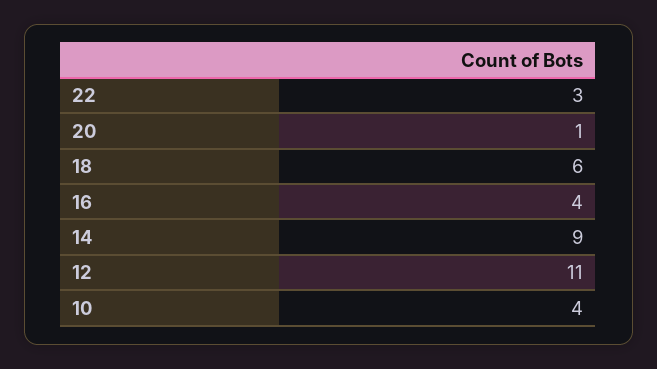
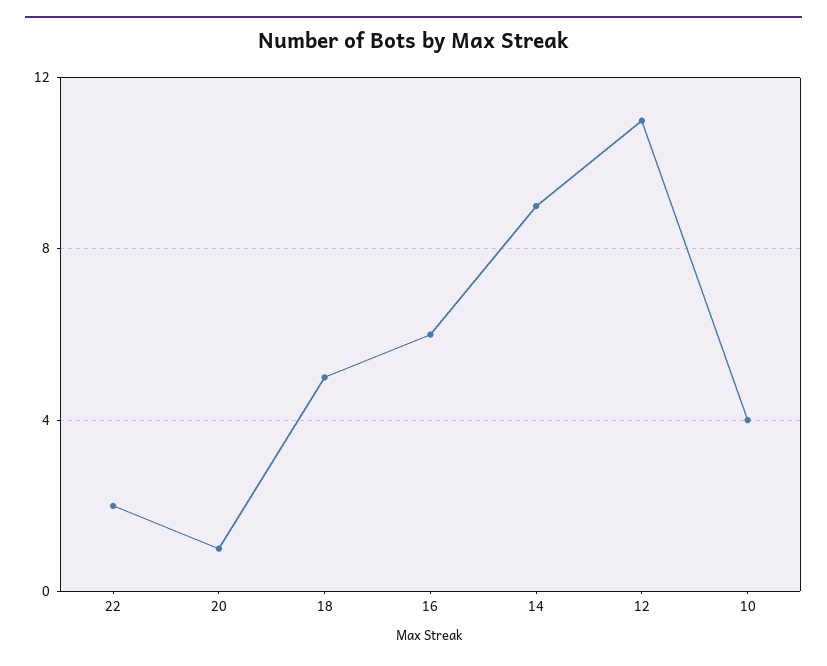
22: 3 -> 2
18: 6 -> 5
16: 4 -> 6

